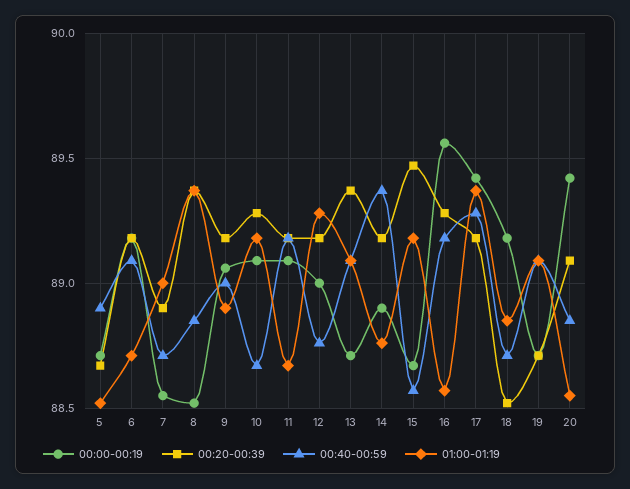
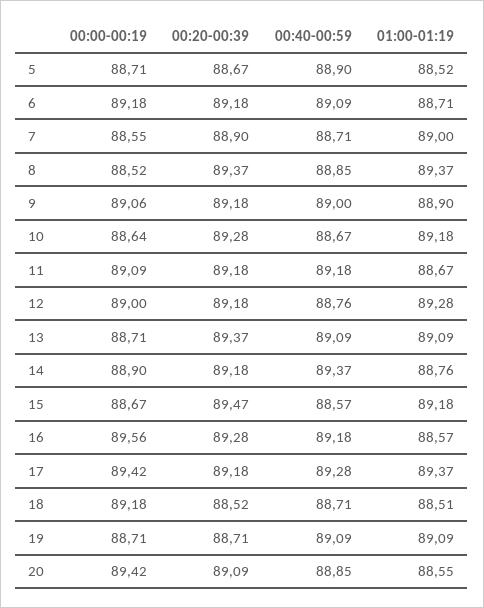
00:00-00:19, 10: 89.1 -> 88.64
01:00-01:19, 18: 88.85 -> 88.51

